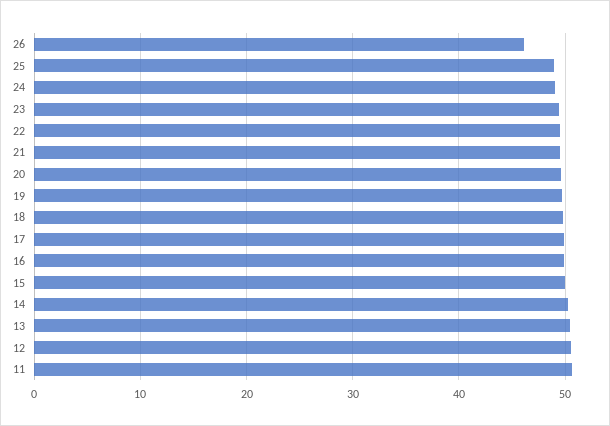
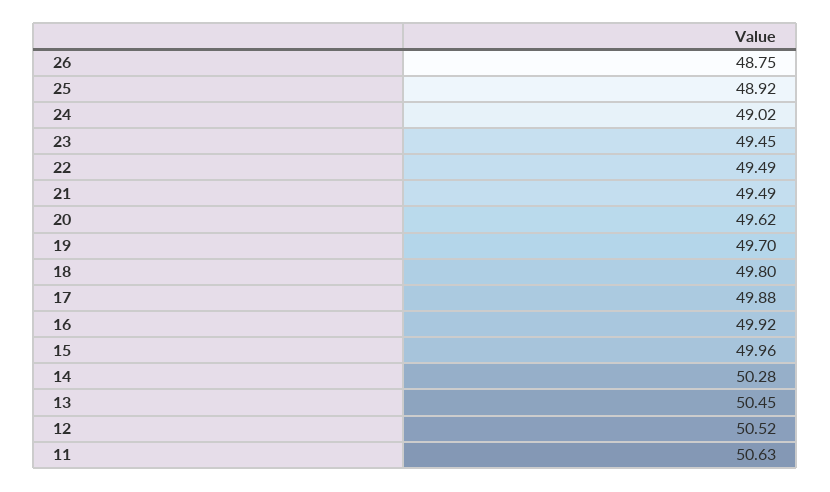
26: 46 -> 48.75

